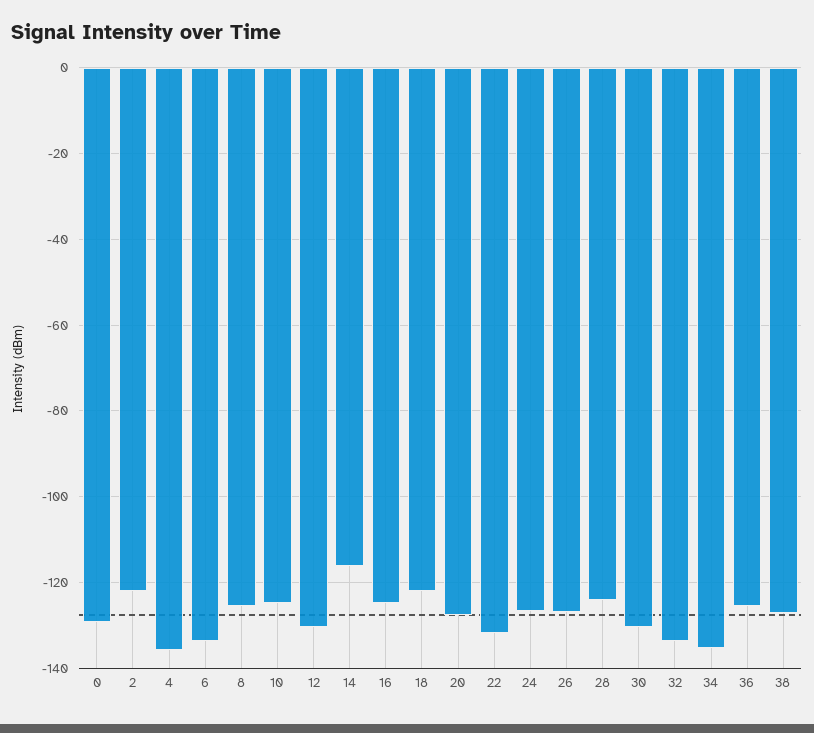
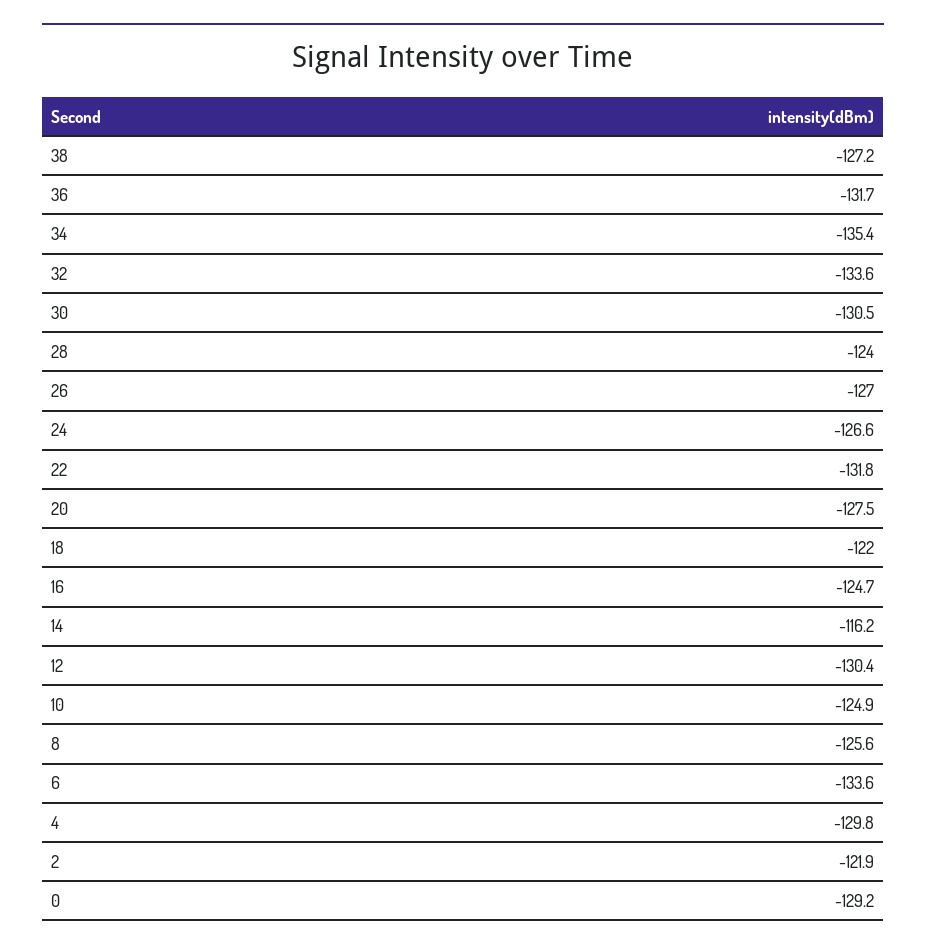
4: -136 -> -129.8
36: -126 -> -131.7

